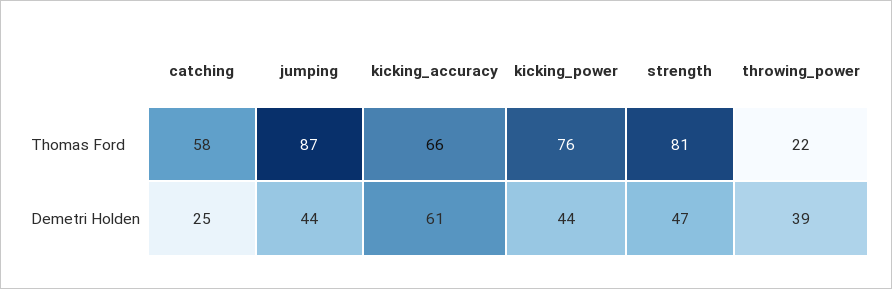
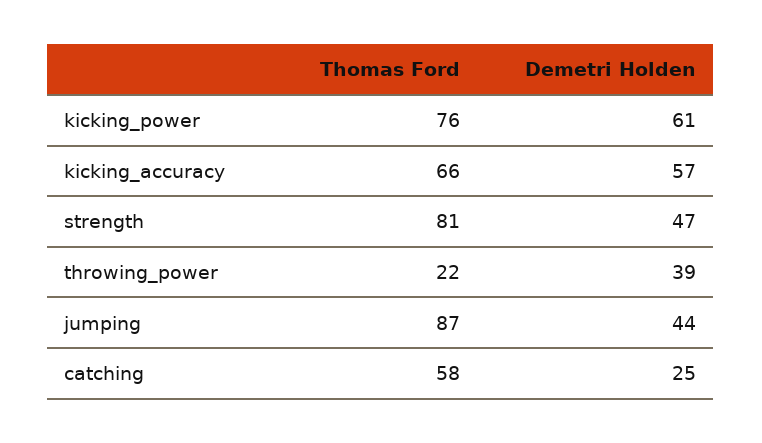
kicking_accuracy, Demetri Holden: 61 -> 57
kicking_power, Demetri Holden: 44 -> 61

